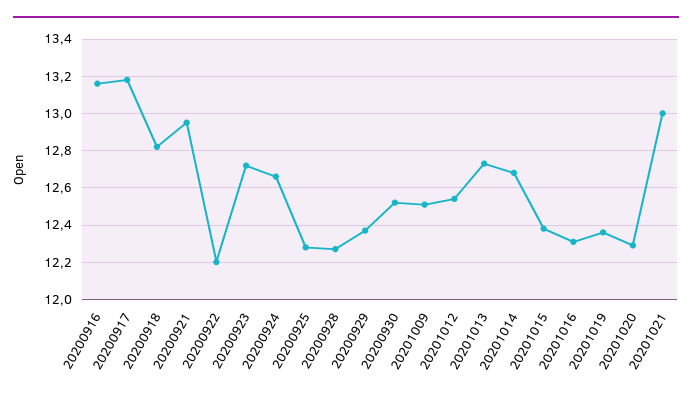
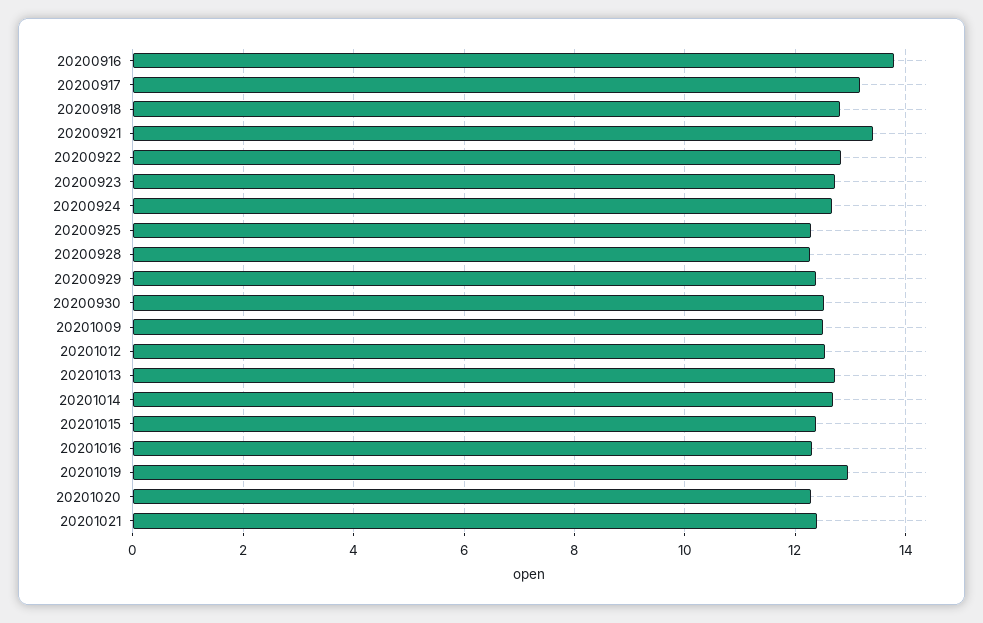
20200916: 13.15 -> 13.8
20200921: 12.95 -> 13.4
20200922: 12.2 -> 12.8
20201019: 12.35 -> 13
20201021: 13 -> 12.4

